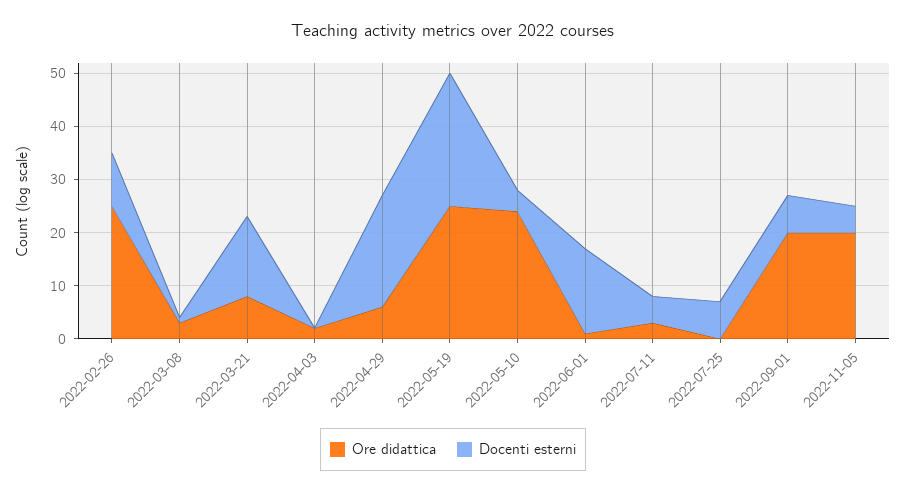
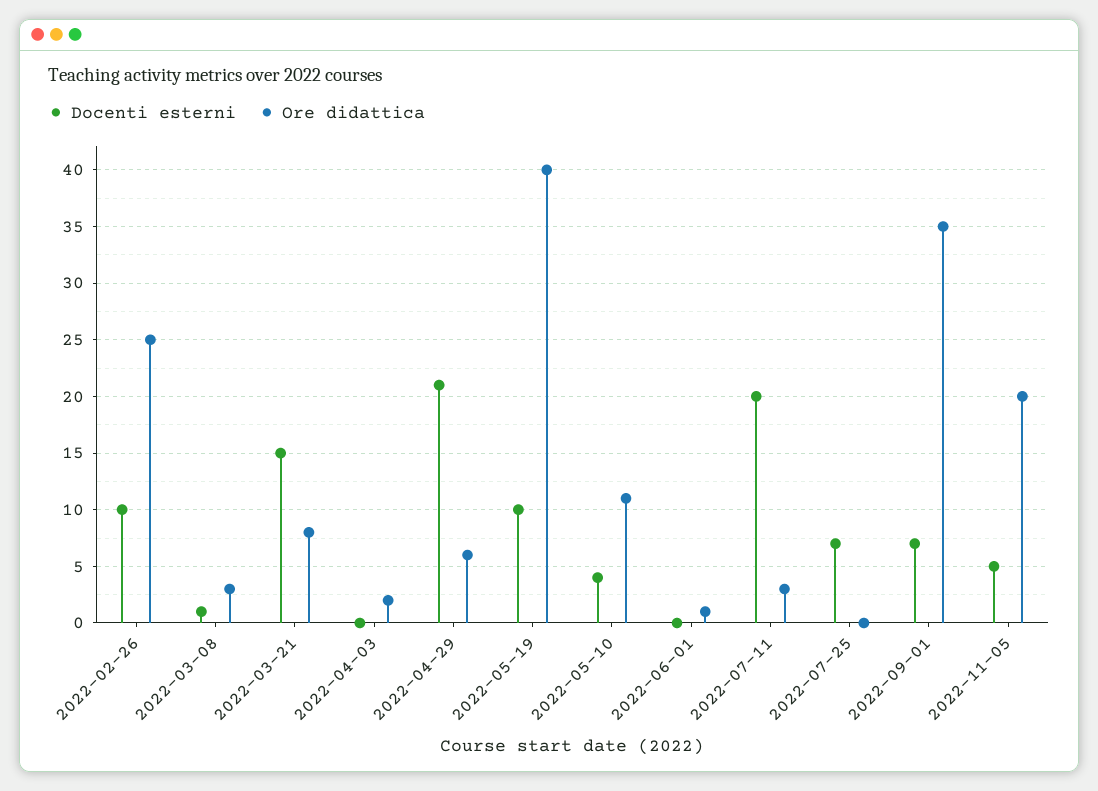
Ore didattica, 2022-05-19: 25 -> 40
Docenti esterni, 2022-05-19: 25 -> 10
Ore didattica, 2022-05-10: 25 -> 11
Docenti esterni, 2022-06-01: 15 -> 0
Docenti esterni, 2022-07-11: 5 -> 20
Ore didattica, 2022-09-01: 20 -> 35

